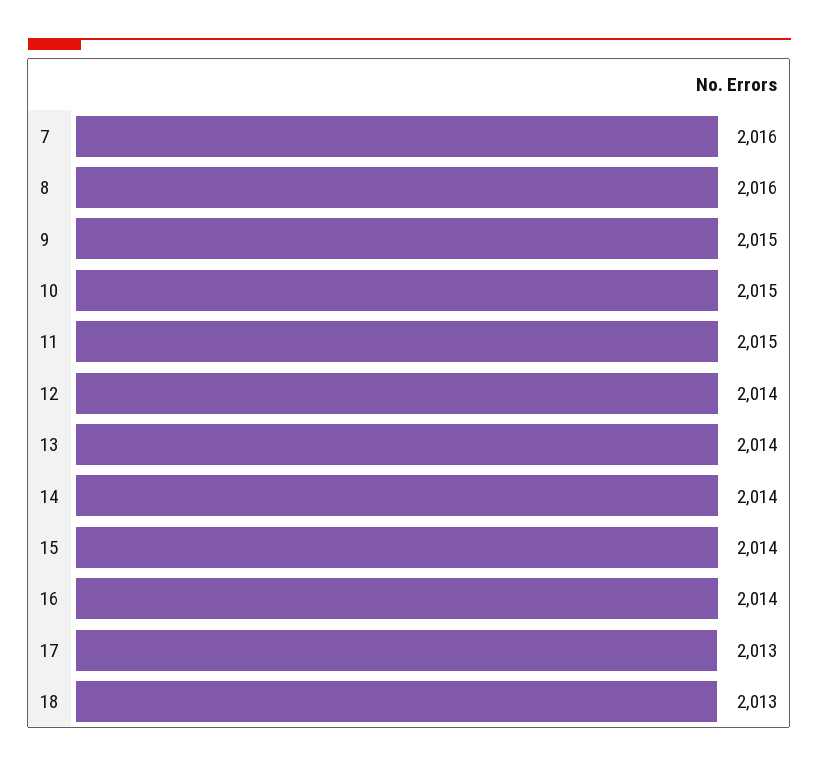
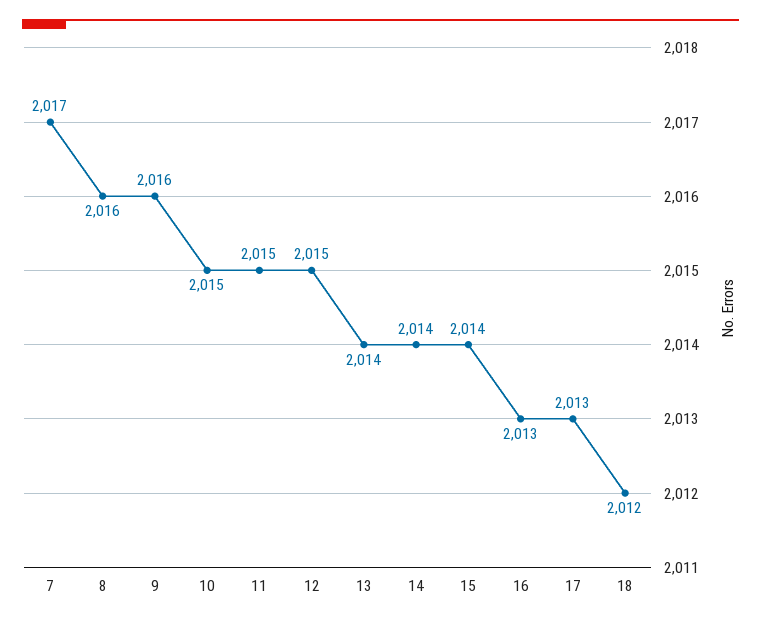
7: 2016 -> 2017
9: 2015 -> 2016
12: 2014 -> 2015
16: 2014 -> 2013
18: 2013 -> 2012

